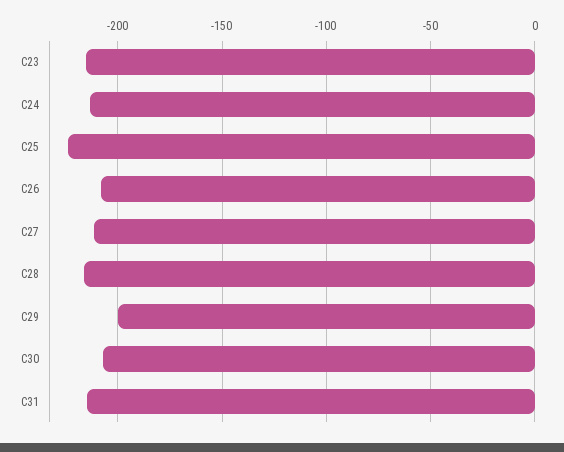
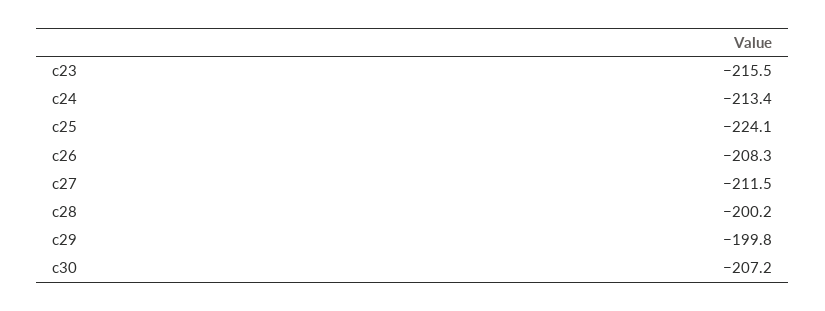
C28: -215 -> -200.2
C31: -215 -> none

